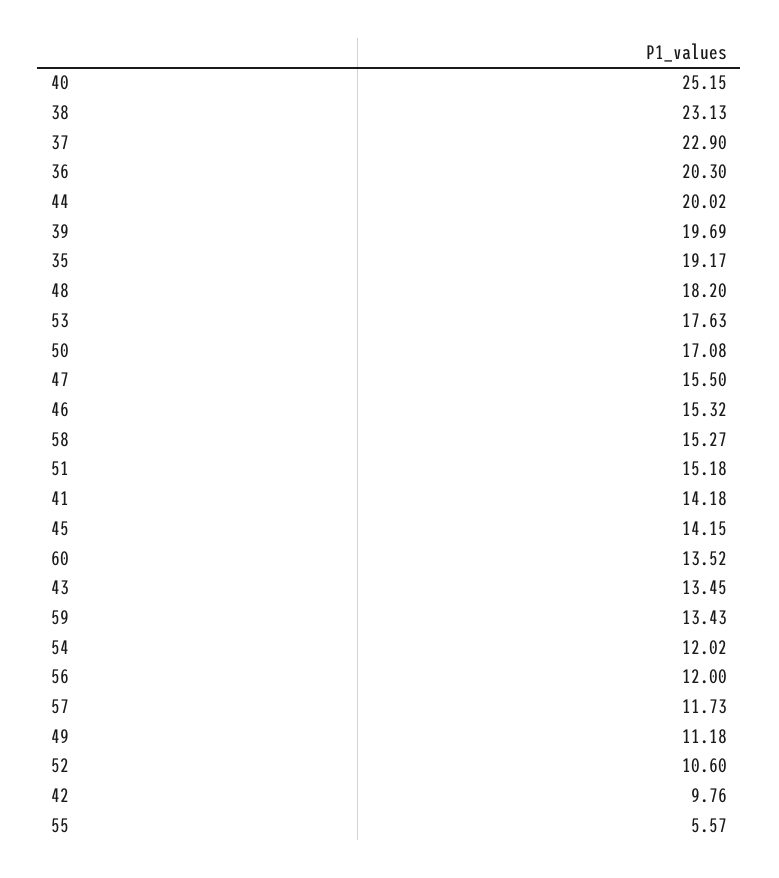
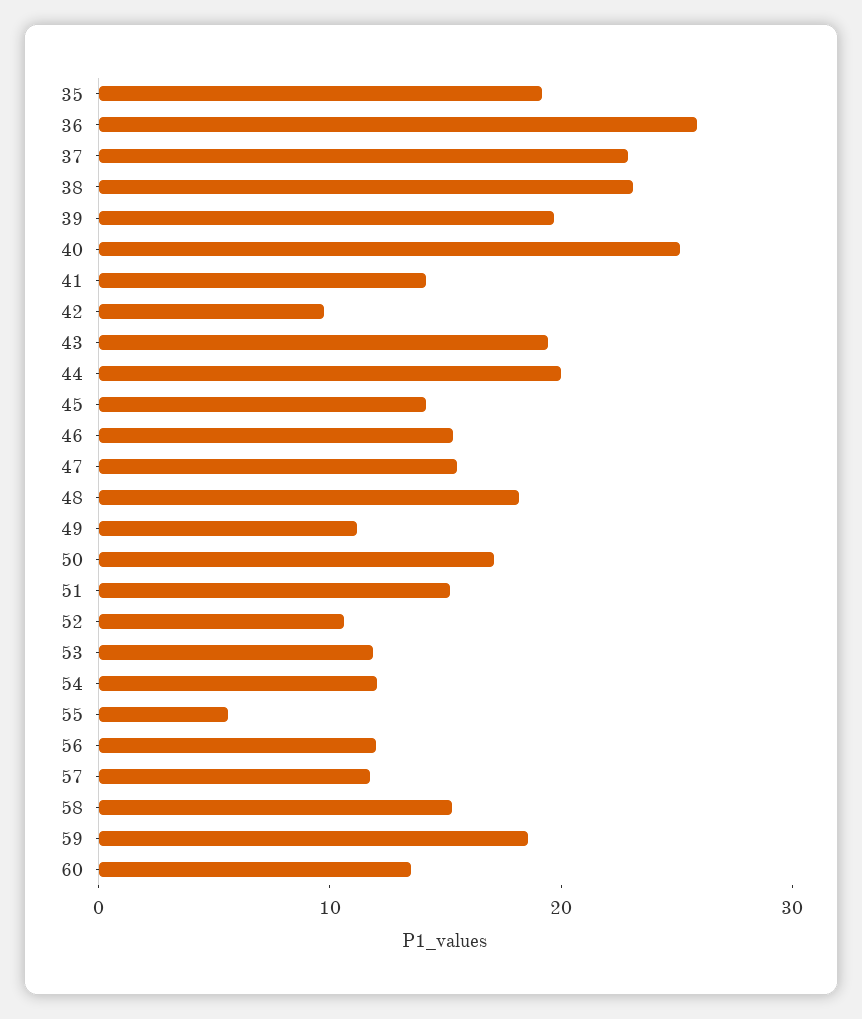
36: 20.3 -> 26
53: 17.63 -> 12
43: 13.45 -> 20
59: 13.43 -> 18

